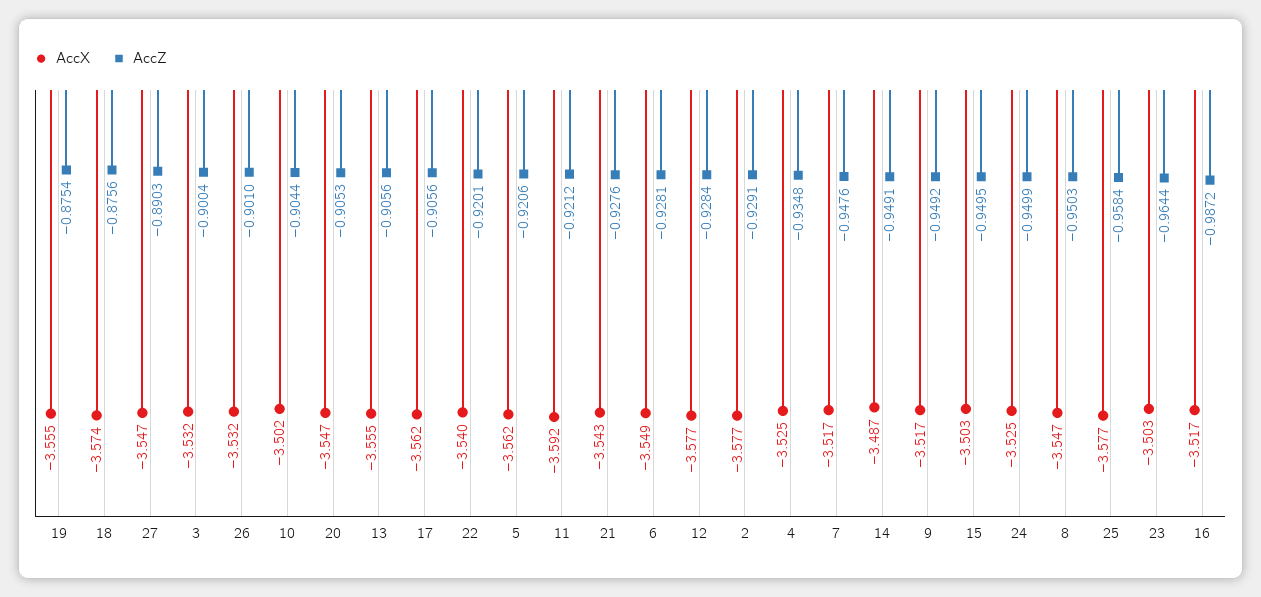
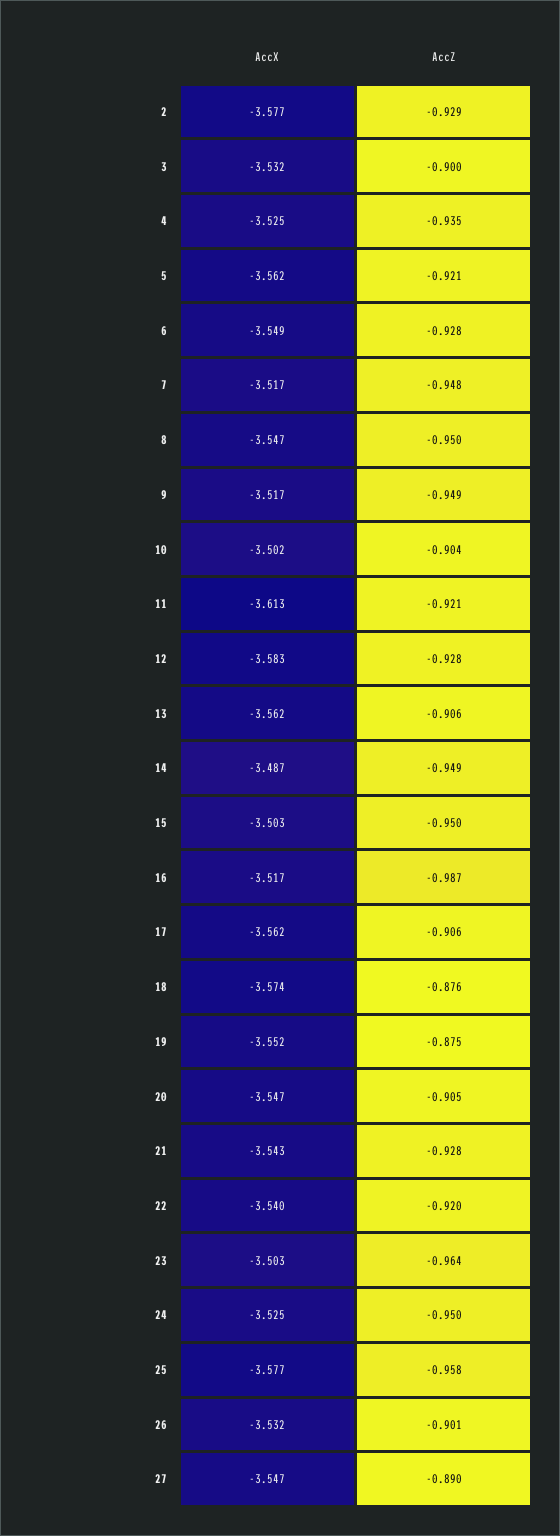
AccX, 19: -3.555 -> -3.552
AccX, 13: -3.555 -> -3.562
AccX, 11: -3.592 -> -3.613
AccX, 12: -3.577 -> -3.583

